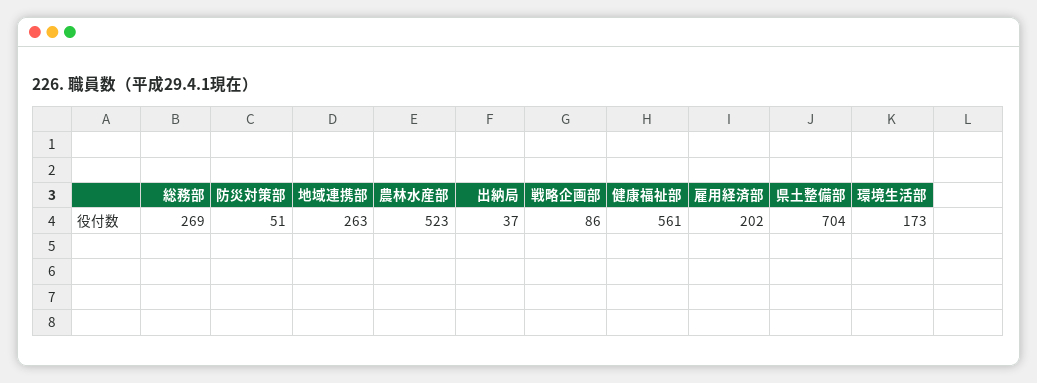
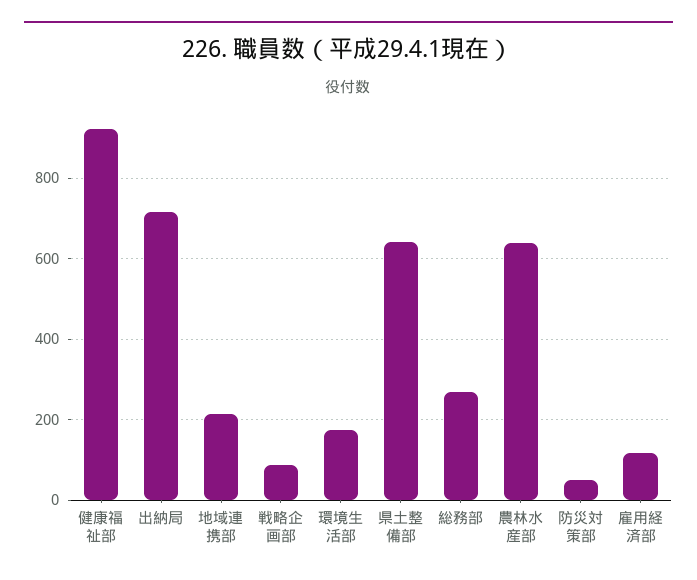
地域連携部: 263 -> 220
農林水産部: 523 -> 640
出納局: 37 -> 720
健康福祉部: 561 -> 920
雇用経済部: 202 -> 120
県土整備部: 704 -> 640

